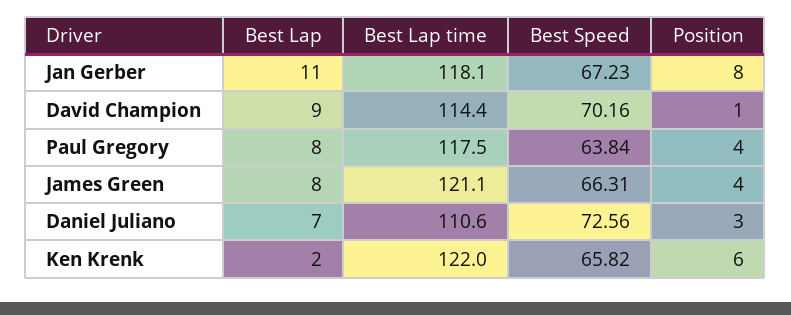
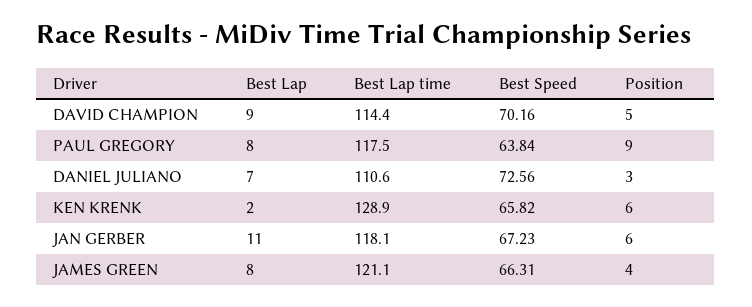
Position, Jan Gerber: 8 -> 6
Position, David Champion: 1 -> 5
Position, Paul Gregory: 4 -> 9
Best Lap time, Ken Krenk: 122 -> 128.9

